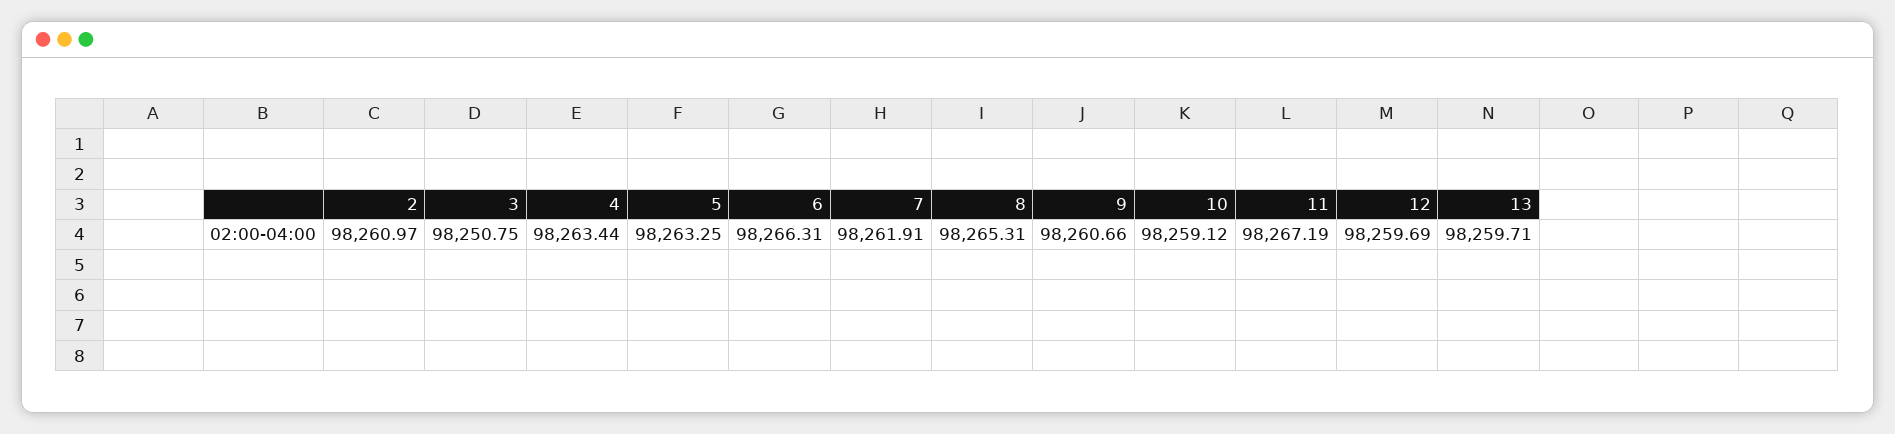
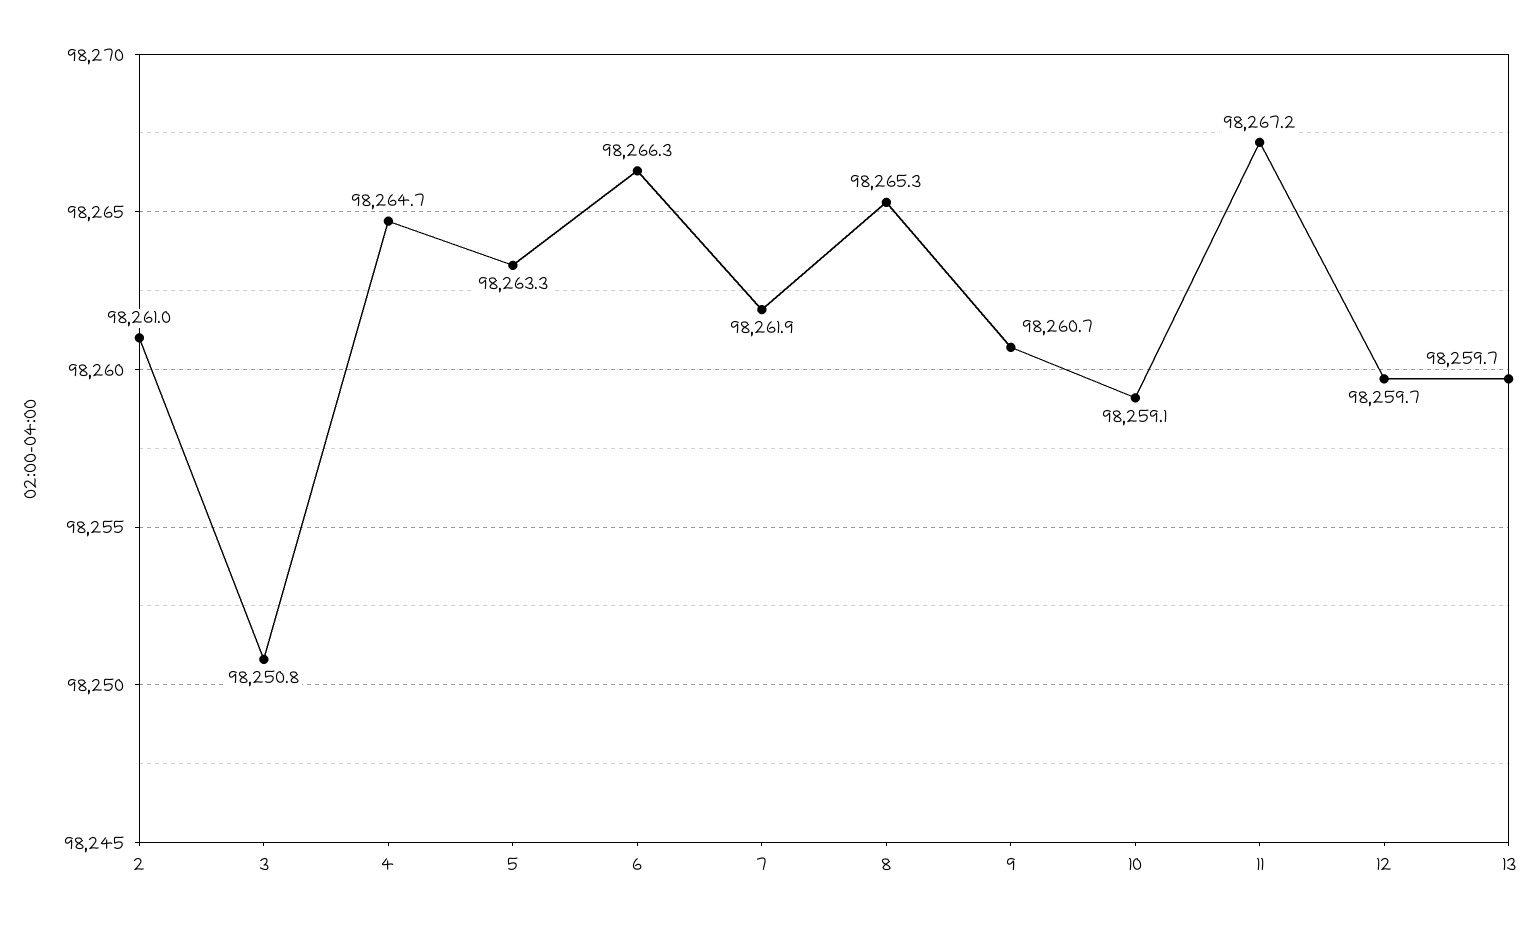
4: 98263.44 -> 98264.7

